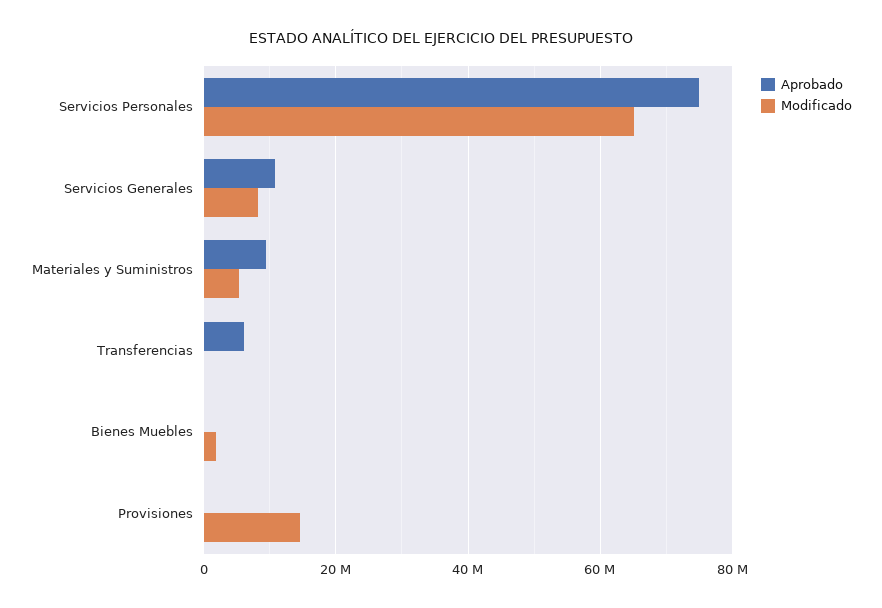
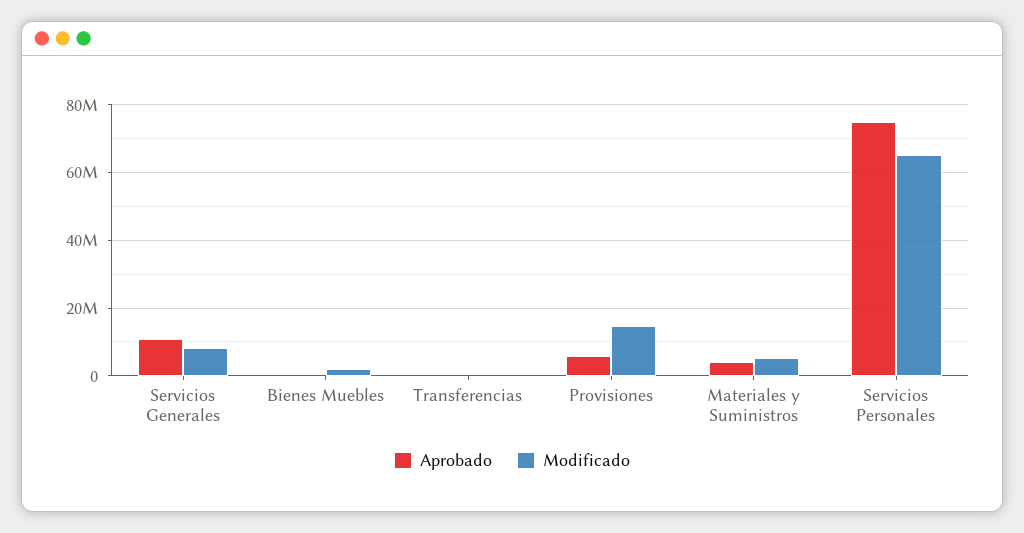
Aprobado, Materiales y Suministros: 10000000 -> 4000000
Aprobado, Transferencias: 6000000 -> 0
Aprobado, Provisiones: 0 -> 6000000

